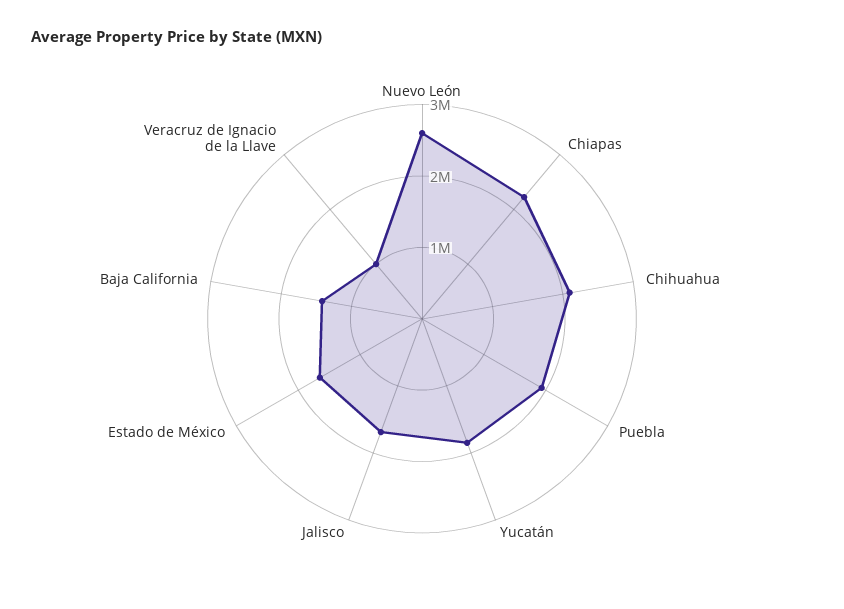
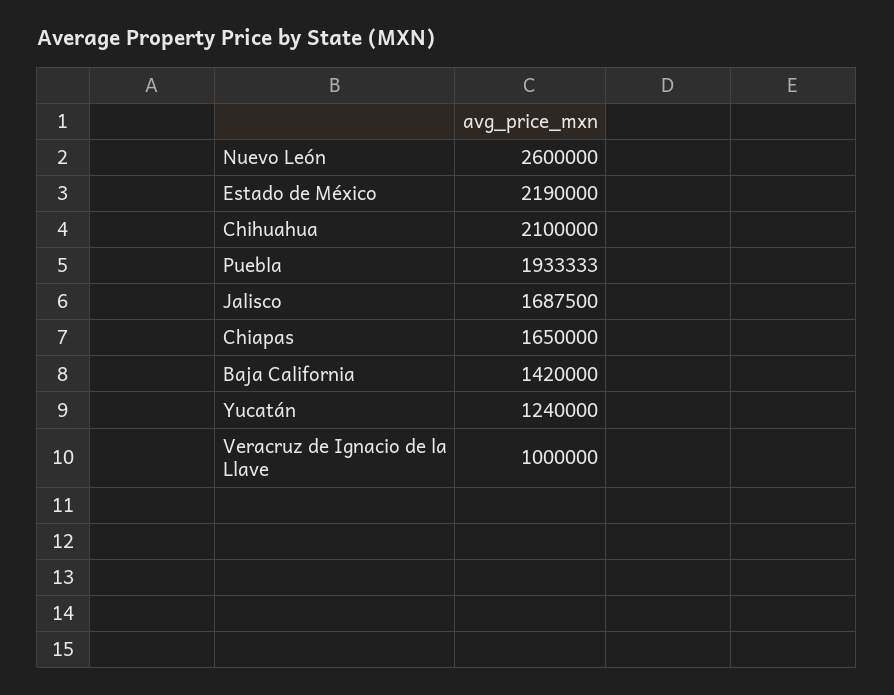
Chiapas: 2200000 -> 1650000
Yucatán: 1800000 -> 1240000
Estado de México: 1600000 -> 2190000

